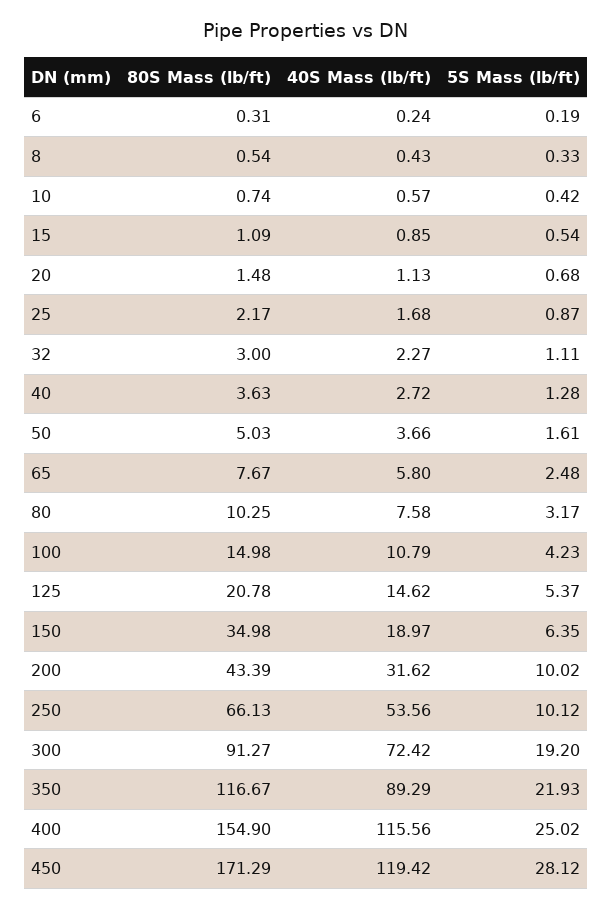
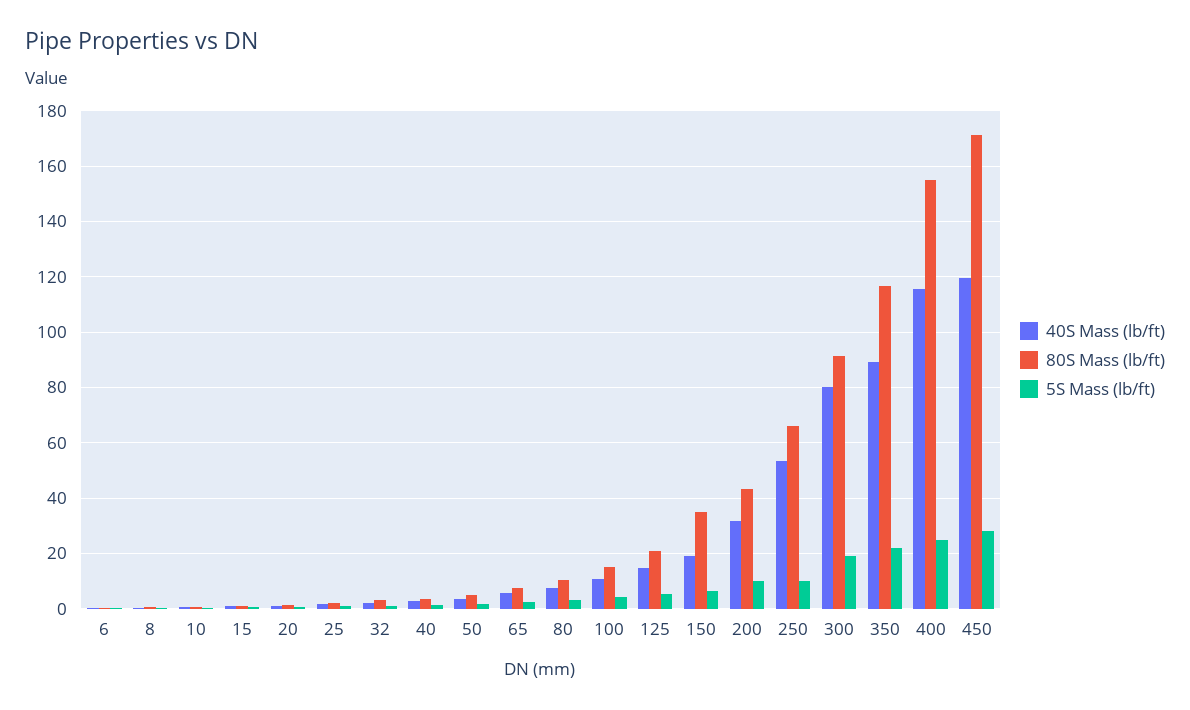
40S Mass (lb/ft), 300: 72.42 -> 80

